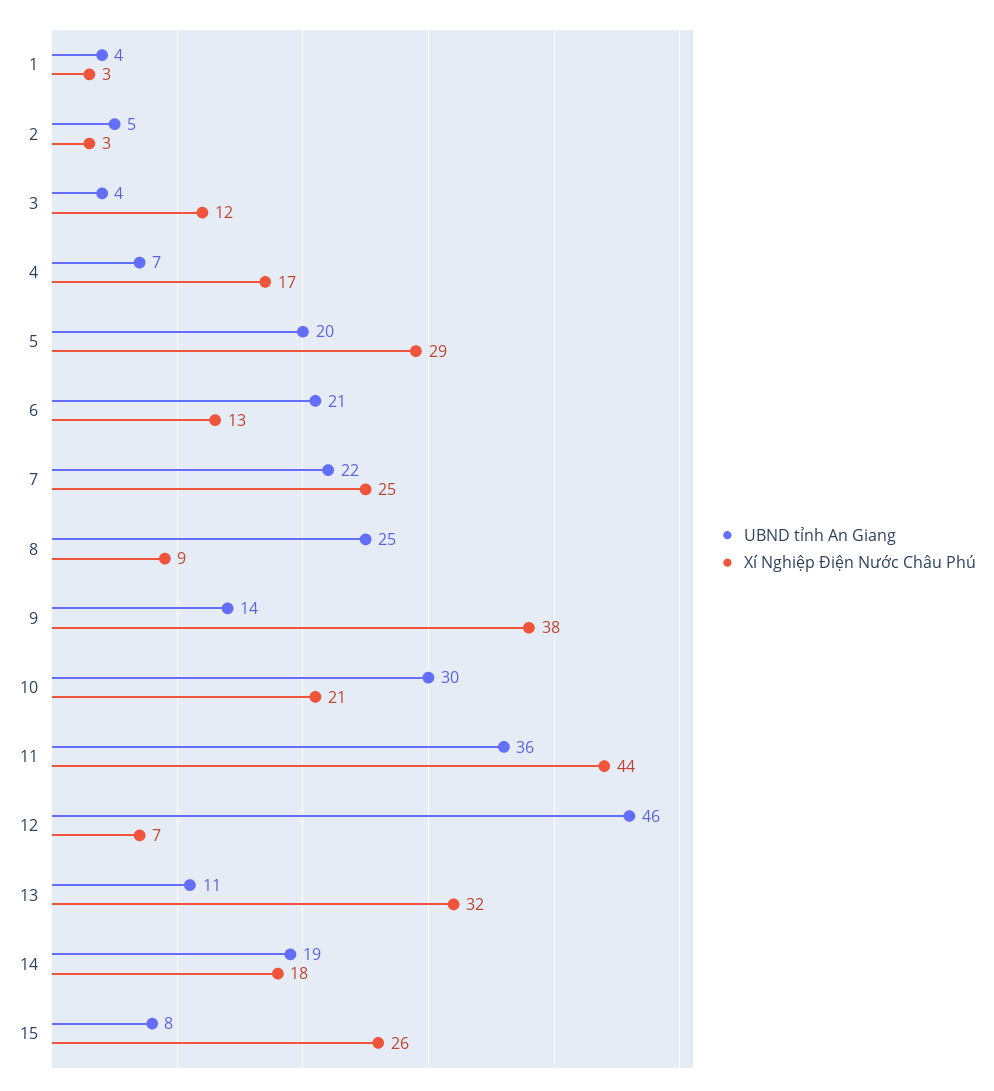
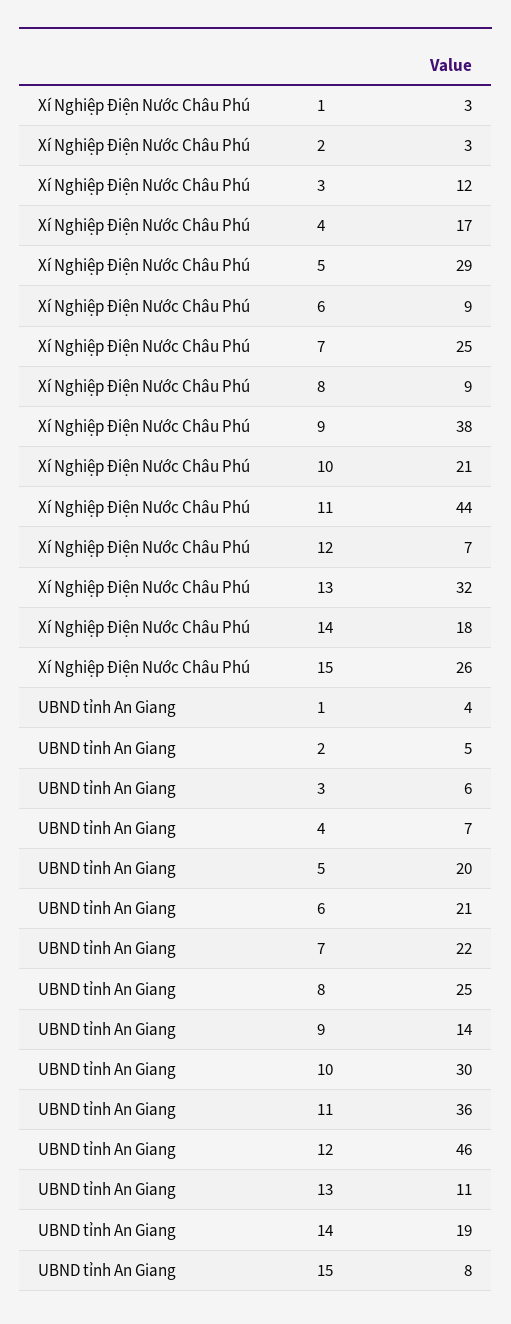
UBND tỉnh An Giang, 3: 4 -> 6
Xí Nghiệp Điện Nước Châu Phú, 6: 13 -> 9

